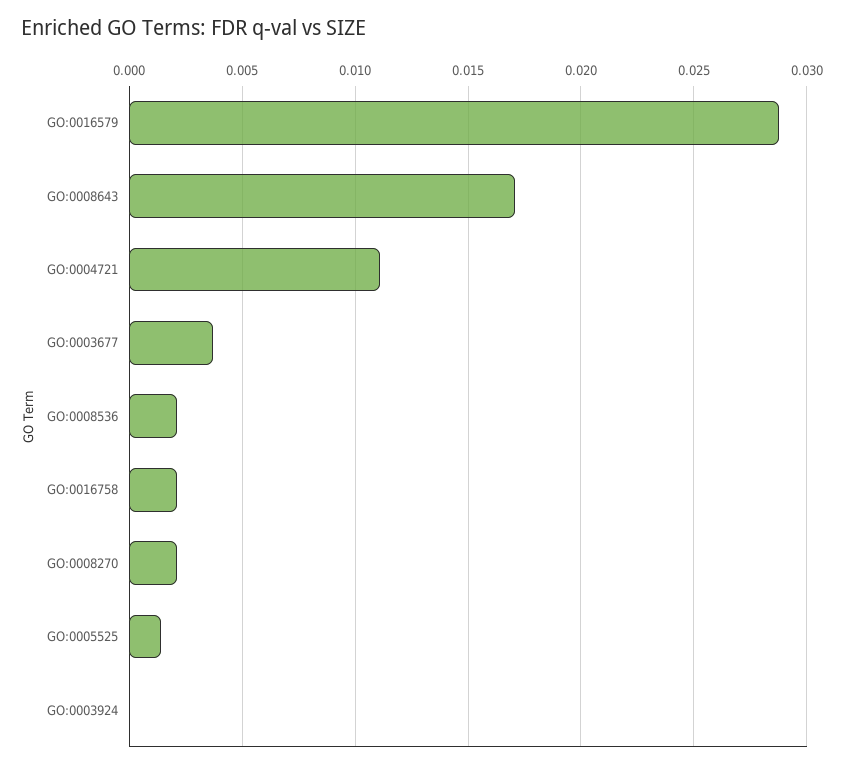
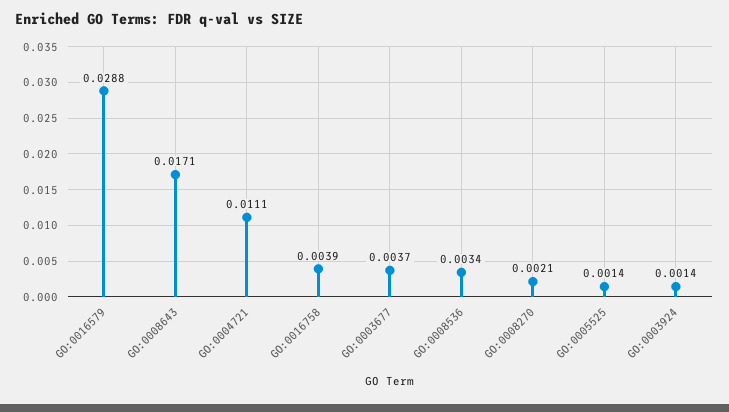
GO:0008536: 0.002 -> 0.0034
GO:0016758: 0.002 -> 0.0039
GO:0003924: 0 -> 0.0014

